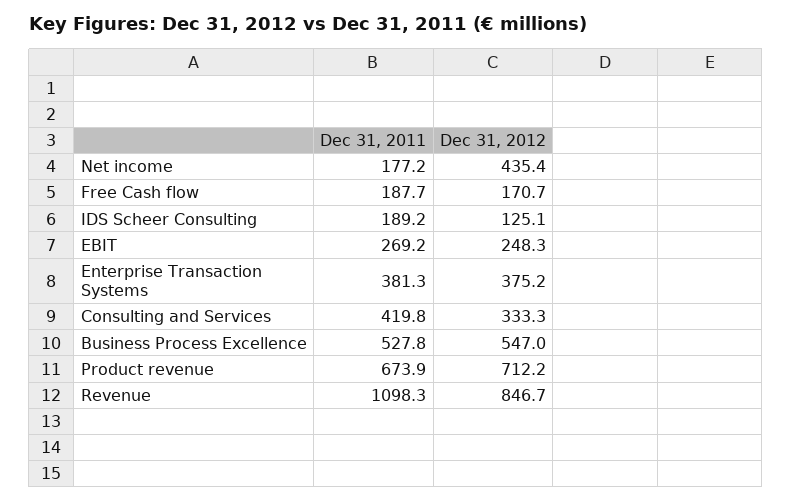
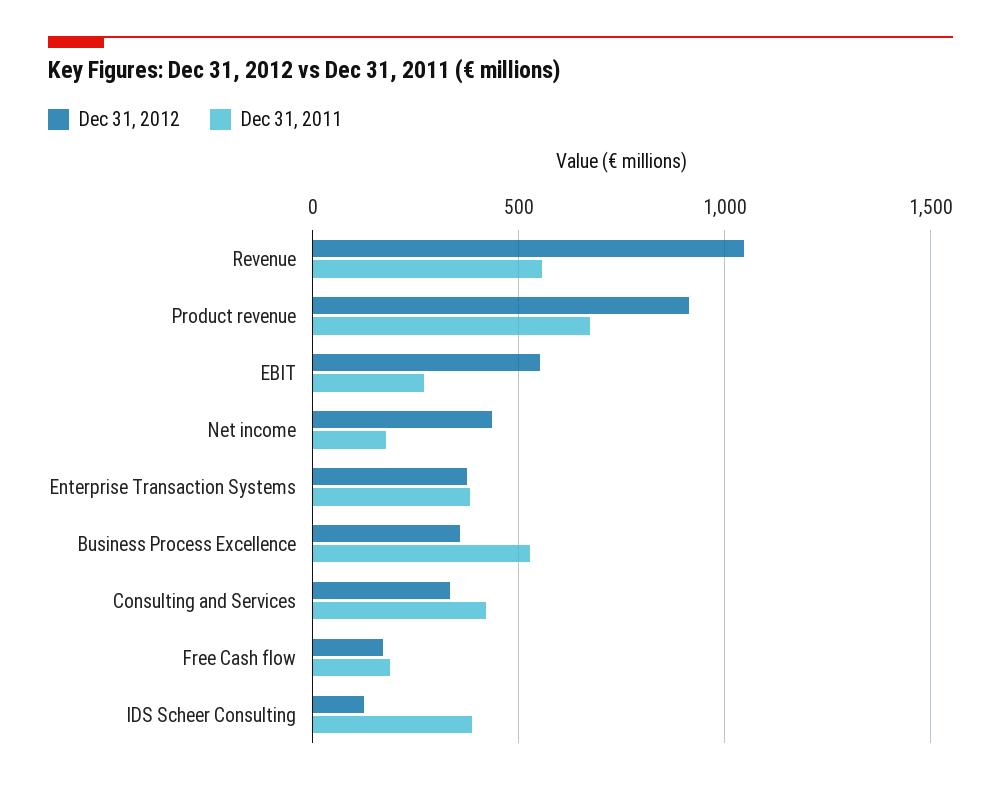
Dec 31, 2011, IDS Scheer Consulting: 189.2 -> 400
Dec 31, 2012, EBIT: 248.3 -> 550
Dec 31, 2012, Business Process Excellence: 547 -> 350
Dec 31, 2012, Product revenue: 712.2 -> 900
Dec 31, 2011, Revenue: 1098.3 -> 550
Dec 31, 2012, Revenue: 846.7 -> 1050

